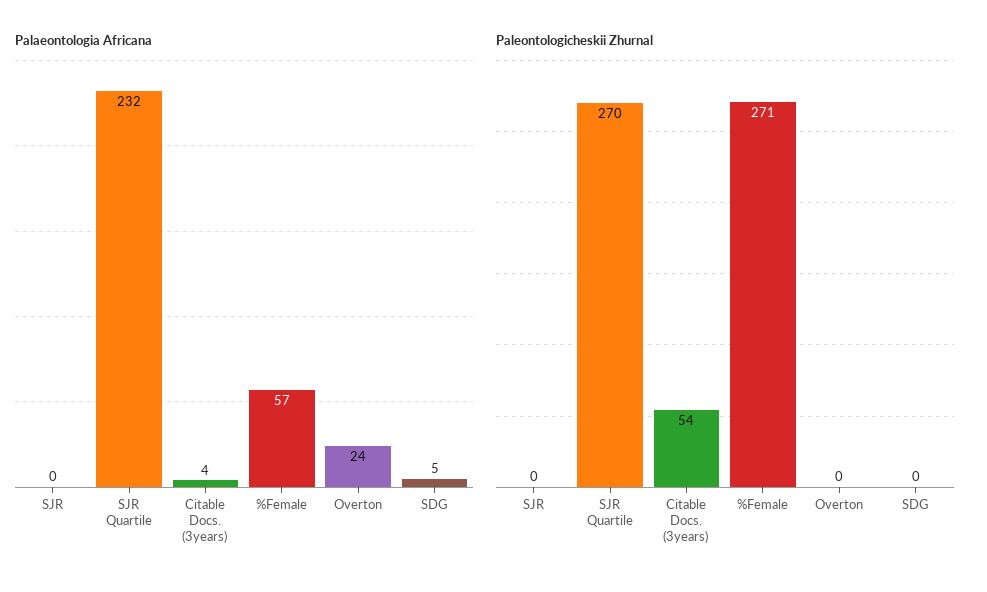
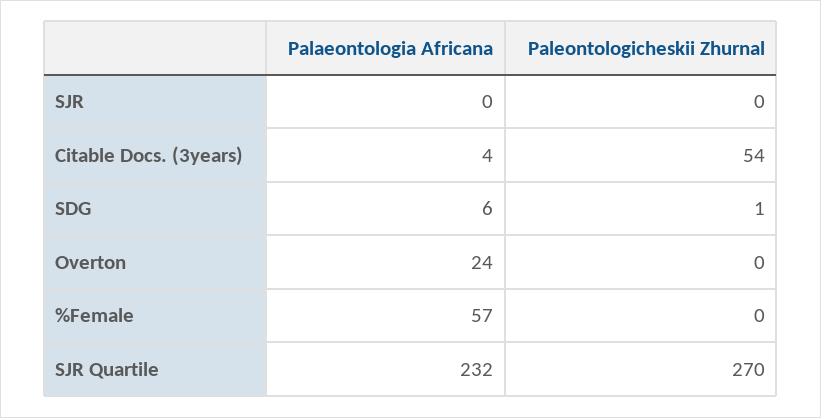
Palaeontologia Africana, SDG: 5 -> 6
Paleontologicheskii Zhurnal, %Female: 271 -> 0
Paleontologicheskii Zhurnal, SDG: 0 -> 1

